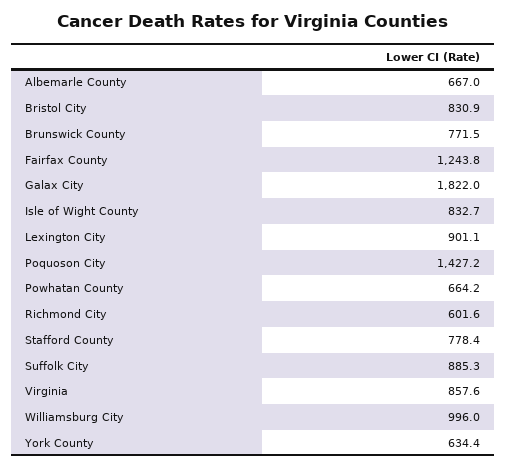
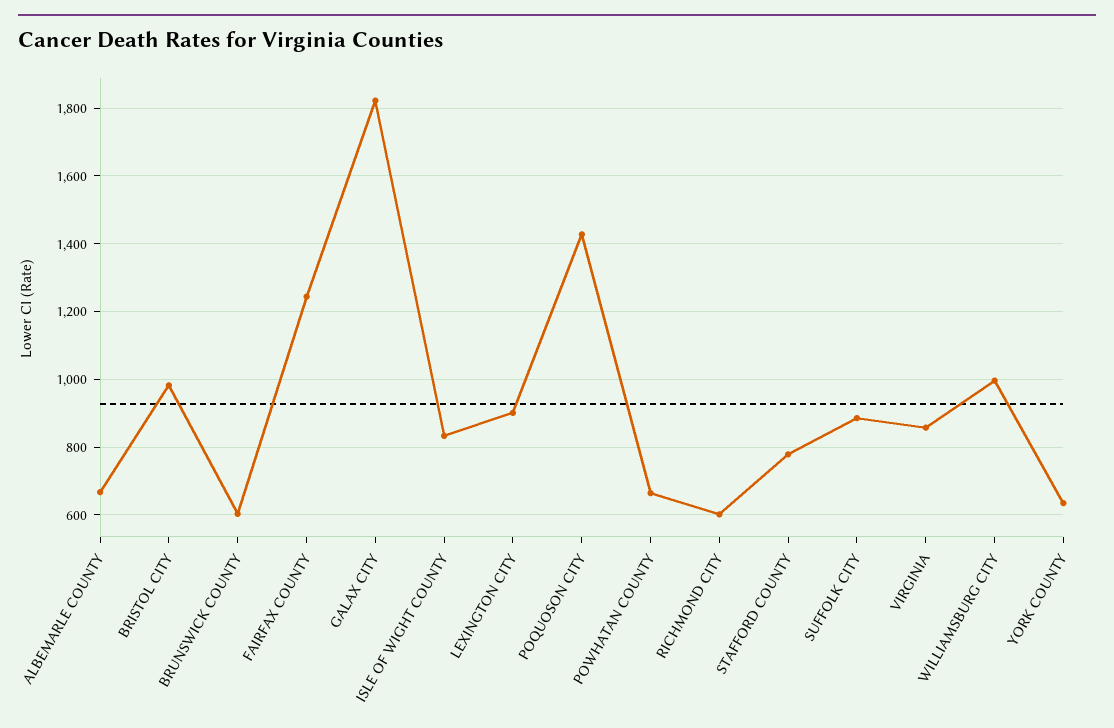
Bristol City: 830.9 -> 980
Brunswick County: 771.5 -> 600

